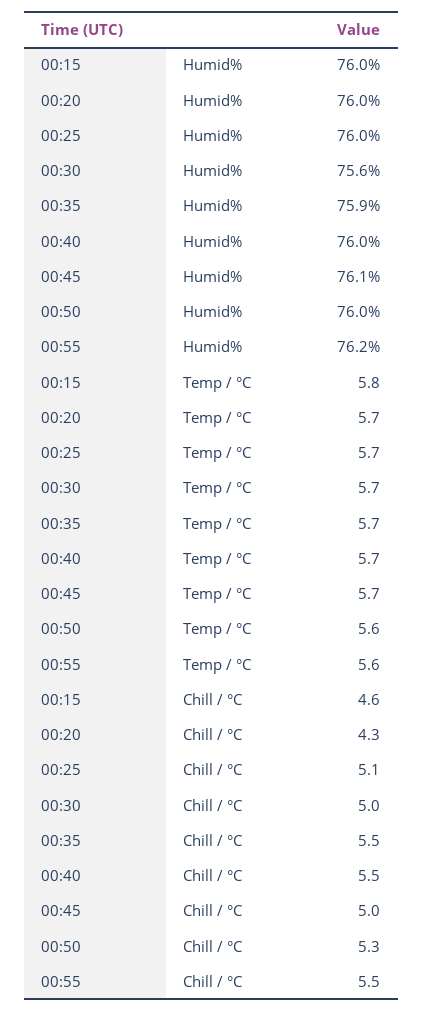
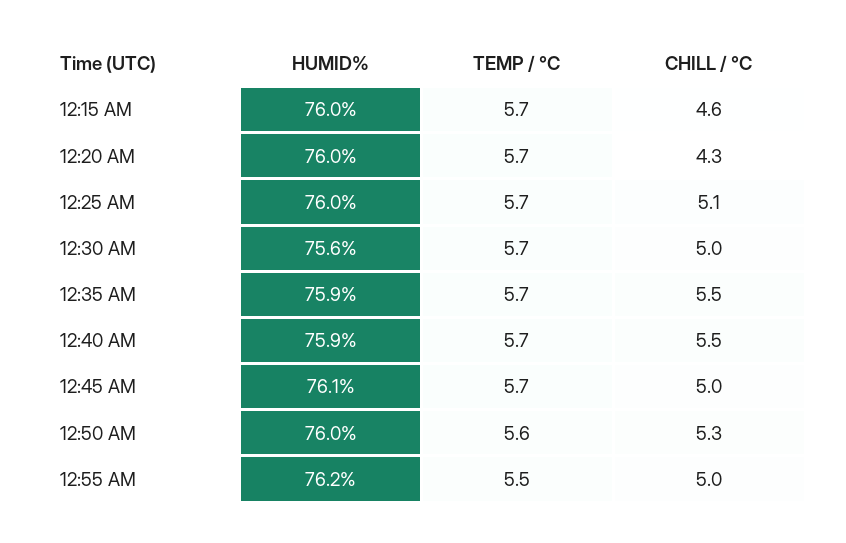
00:40, Humid%: 76 -> 75.9
00:15, Temp / °C: 5.8 -> 5.7
00:55, Temp / °C: 5.6 -> 5.5
00:55, Chill / °C: 5.5 -> 5

